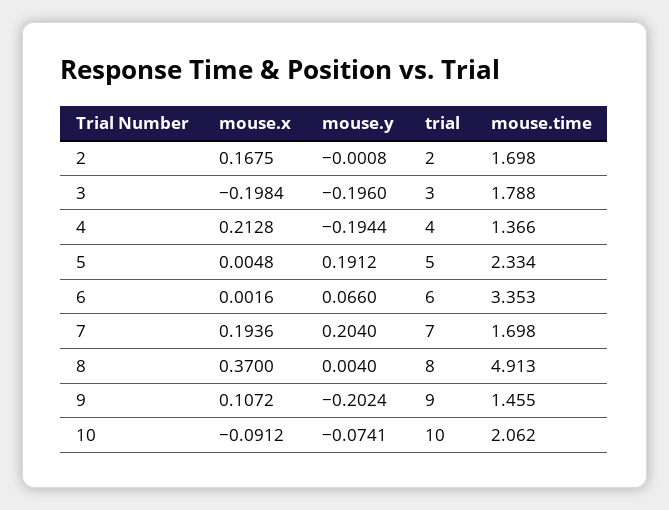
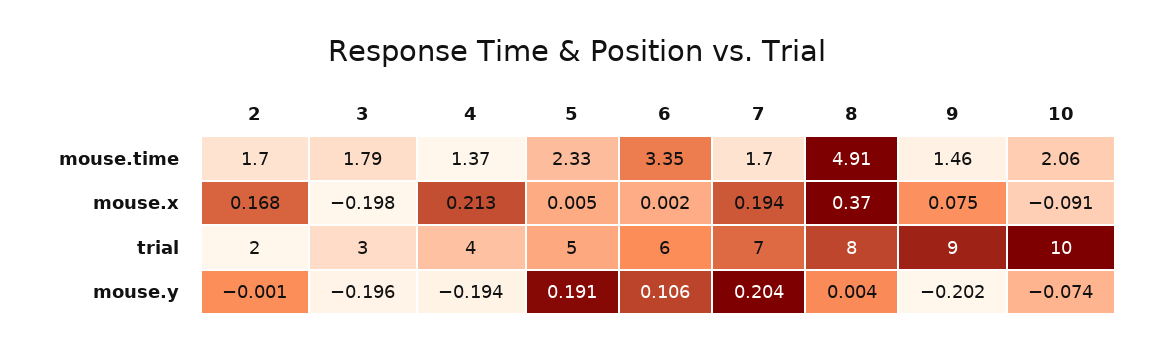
mouse.y, 6: 0.066 -> 0.106
mouse.x, 9: 0.1072 -> 0.075

